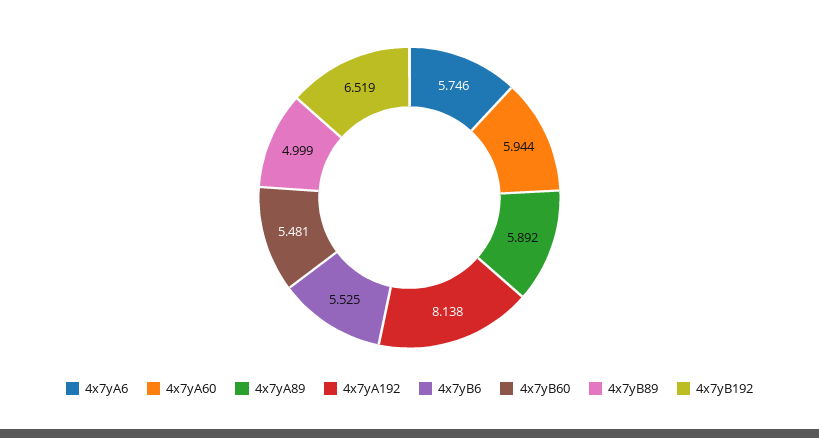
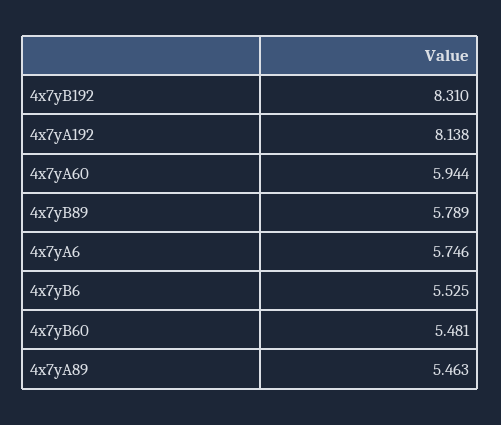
4x7yA89: 5.892 -> 5.463
4x7yB89: 4.999 -> 5.789
4x7yB192: 6.519 -> 8.31

